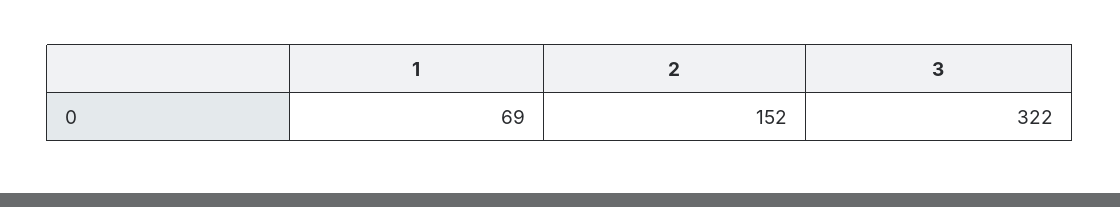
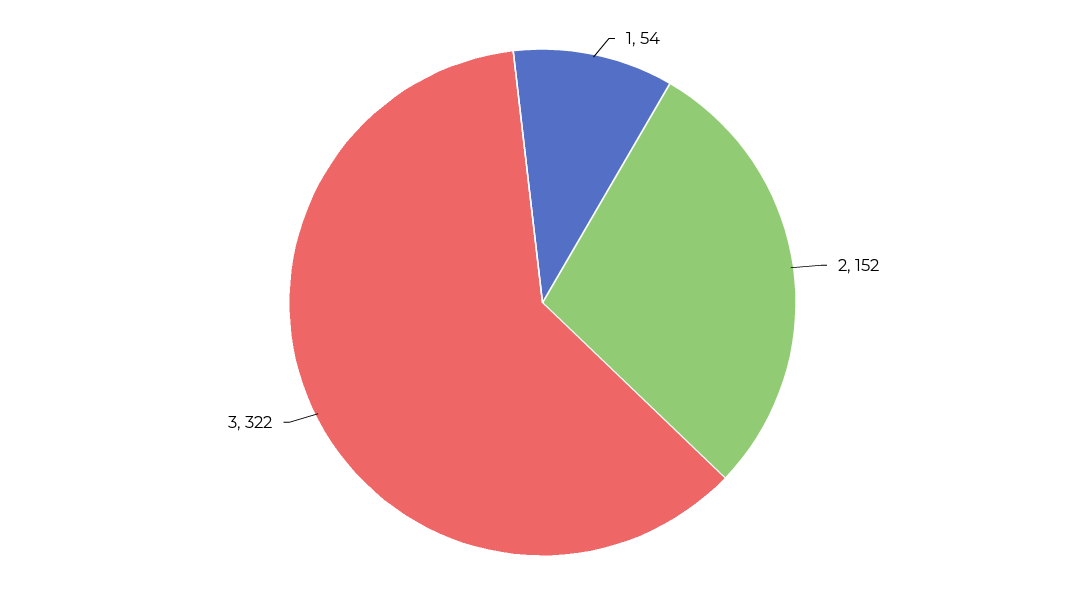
1: 69 -> 54

